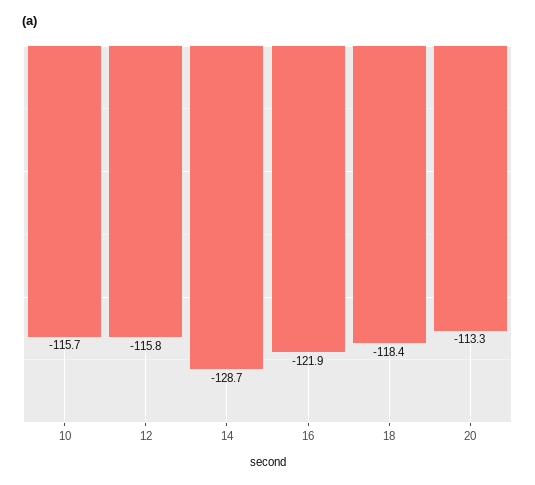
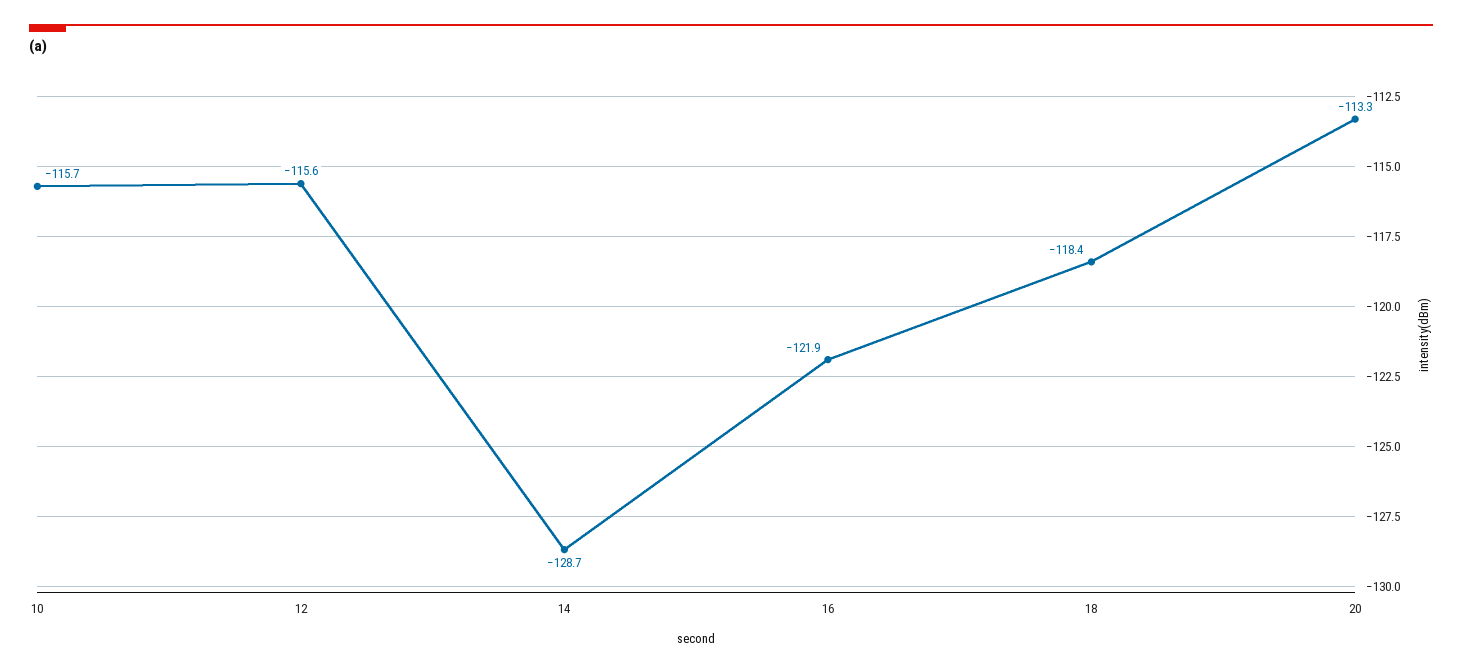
12: -115.8 -> -115.6

